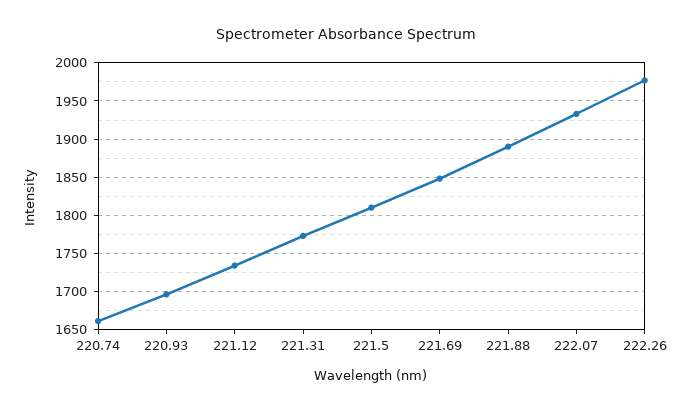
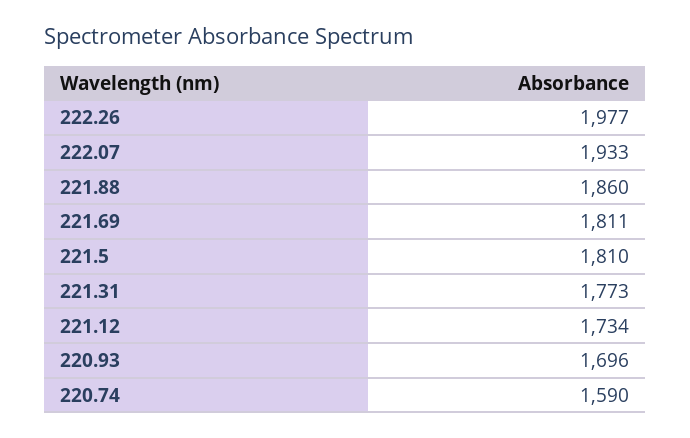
220.74: 1660 -> 1590
221.69: 1850 -> 1811
221.88: 1890 -> 1860

